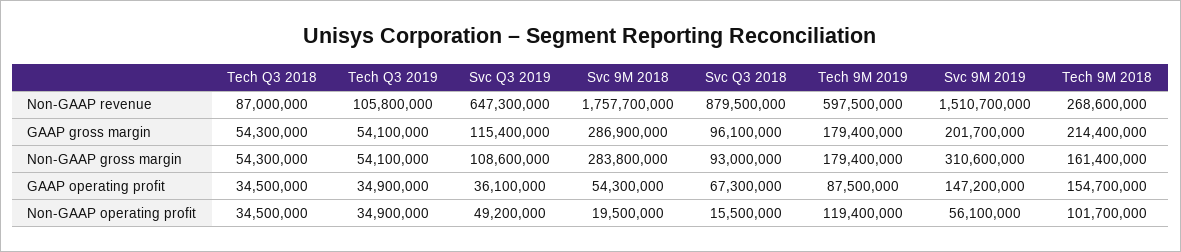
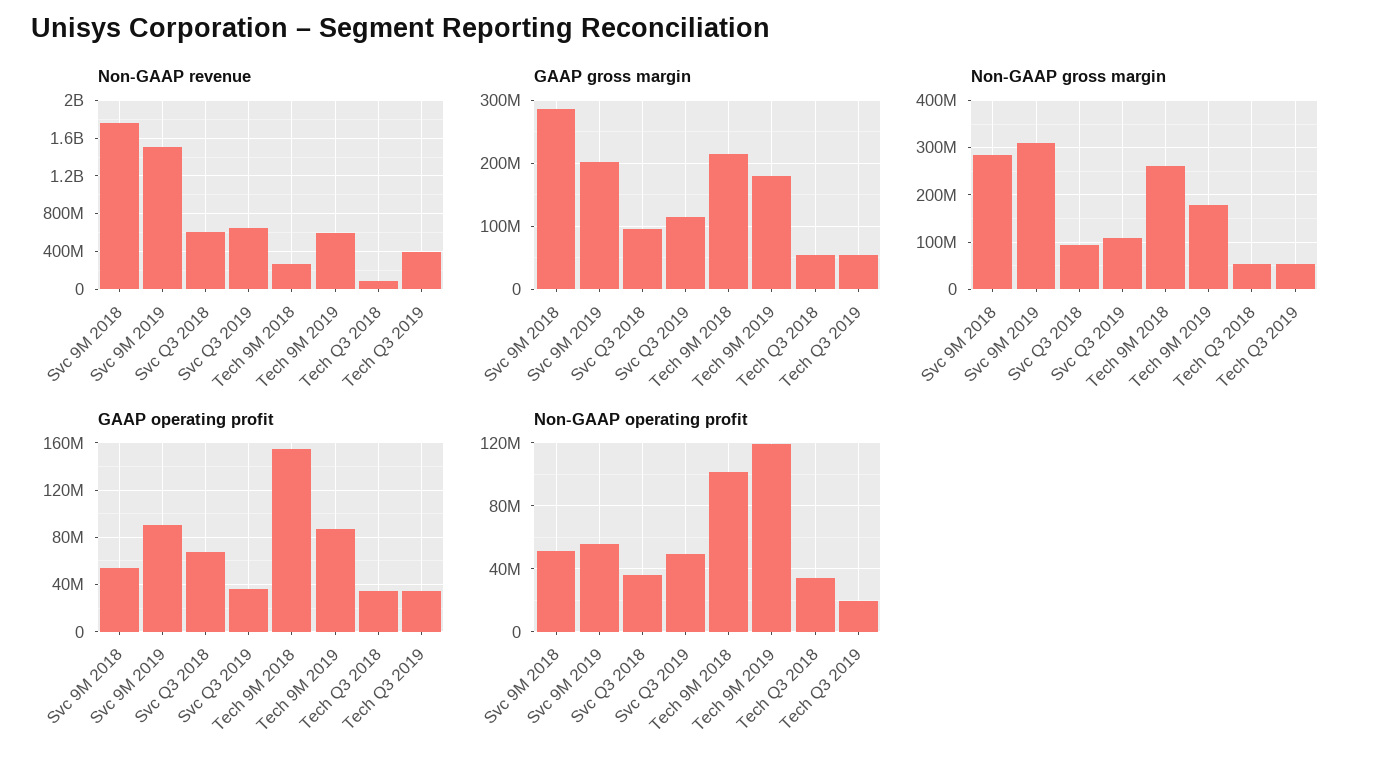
Non-GAAP revenue, Tech Q3 2019: 105800000 -> 400000000
Non-GAAP revenue, Svc Q3 2018: 879500000 -> 600000000
Non-GAAP gross margin, Tech 9M 2018: 161400000 -> 260000000
GAAP operating profit, Svc 9M 2019: 147200000 -> 90000000
Non-GAAP operating profit, Tech Q3 2019: 34900000 -> 20000000
Non-GAAP operating profit, Svc 9M 2018: 19500000 -> 50000000
Non-GAAP operating profit, Svc Q3 2018: 15500000 -> 35000000

